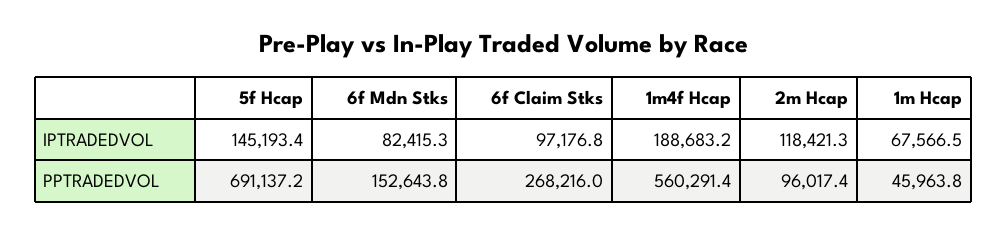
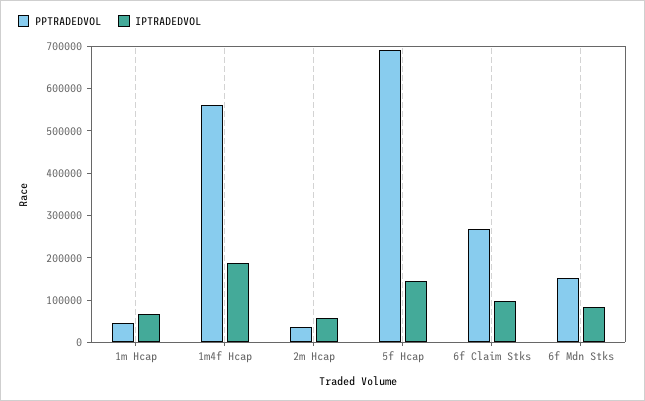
IPTRADEDVOL, 2m Hcap: 118421.3 -> 60000
PPTRADEDVOL, 2m Hcap: 96017.4 -> 40000

